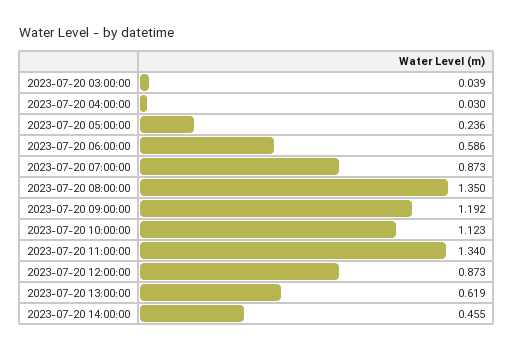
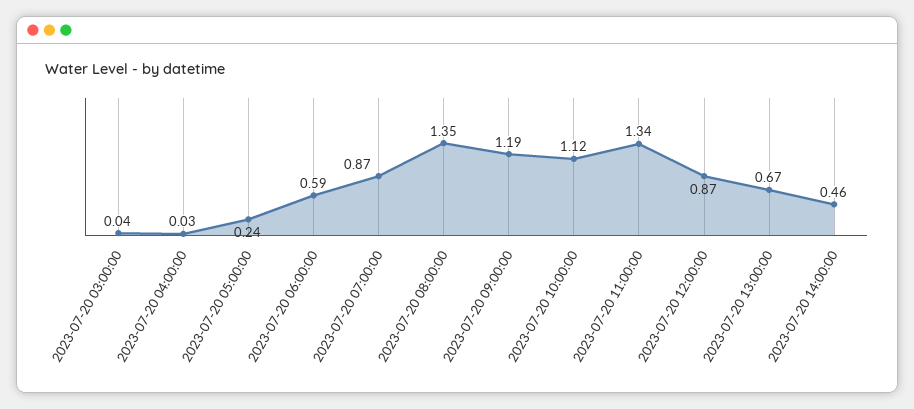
2023-07-20 13:00:00: 0.619 -> 0.67

